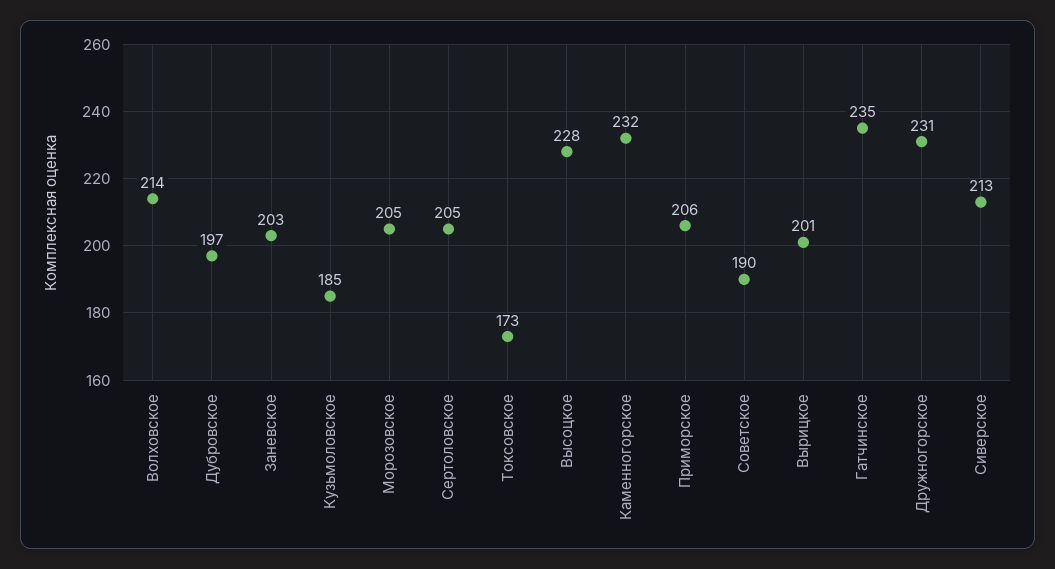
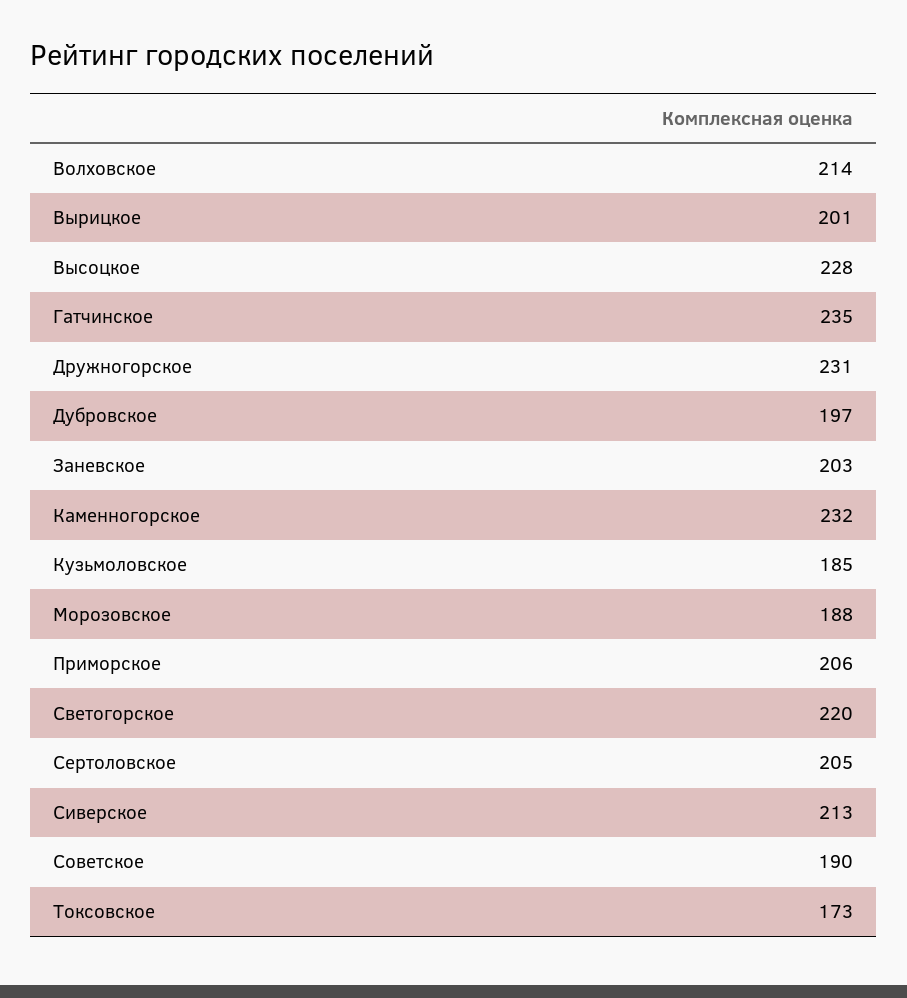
Морозовское: 205 -> 188
Светогорское: none -> 220

